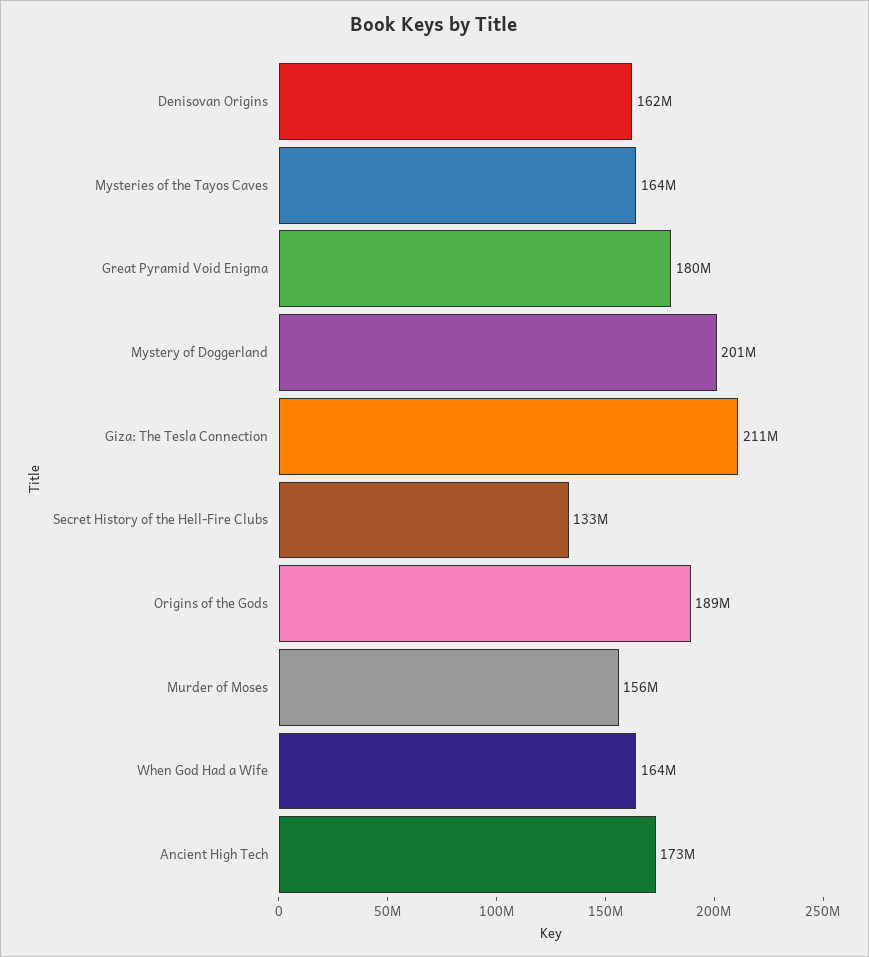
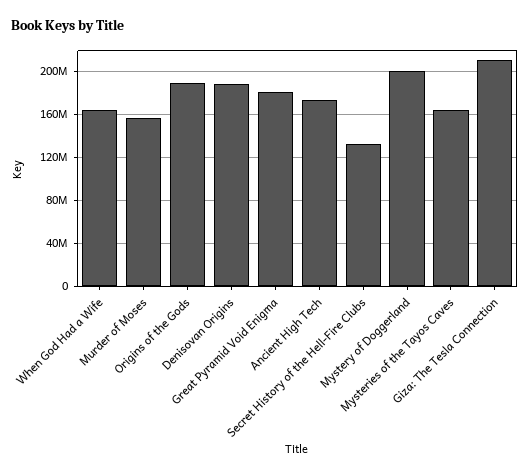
Denisovan Origins: 162000000 -> 190000000

